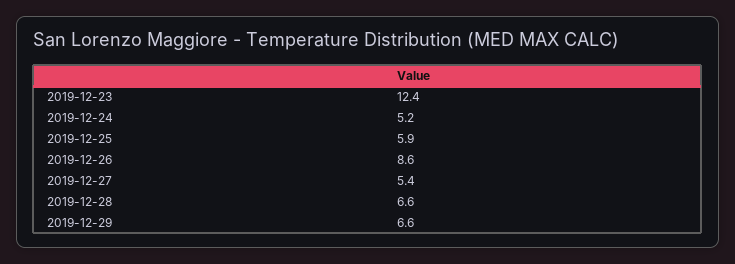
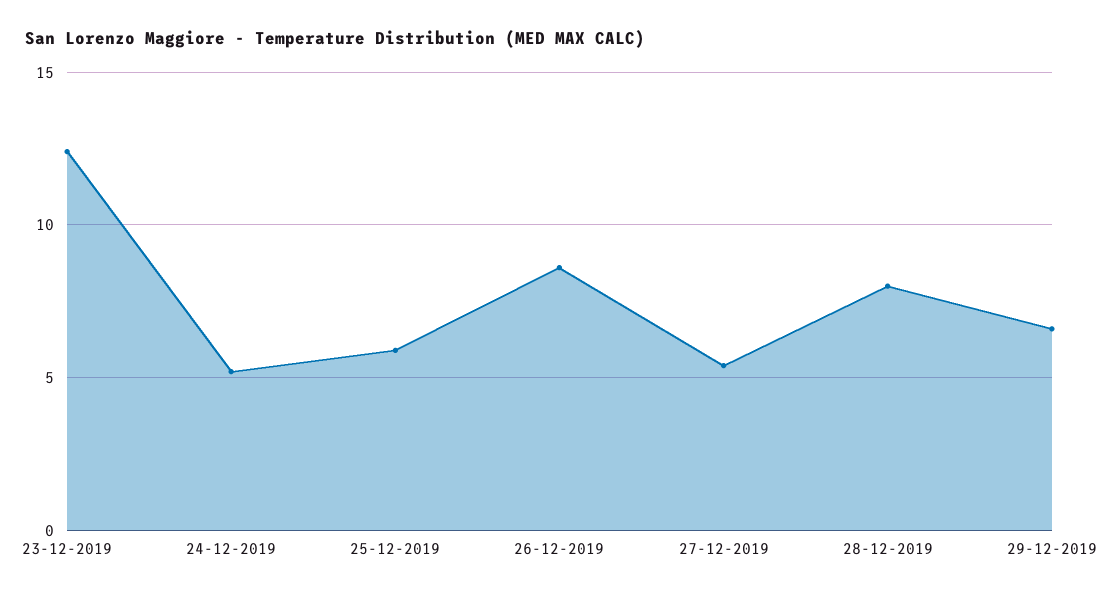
2019-12-28: 6.6 -> 8

